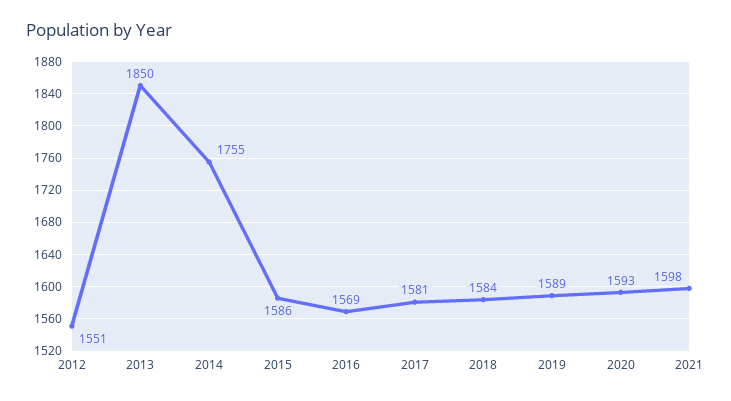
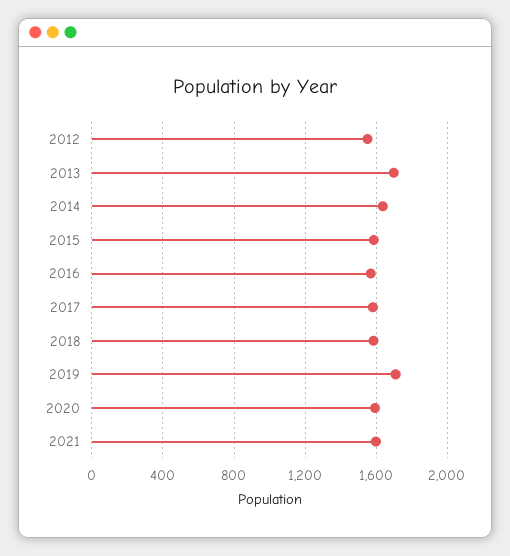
2013: 1850 -> 1700
2014: 1755 -> 1650
2019: 1589 -> 1700

